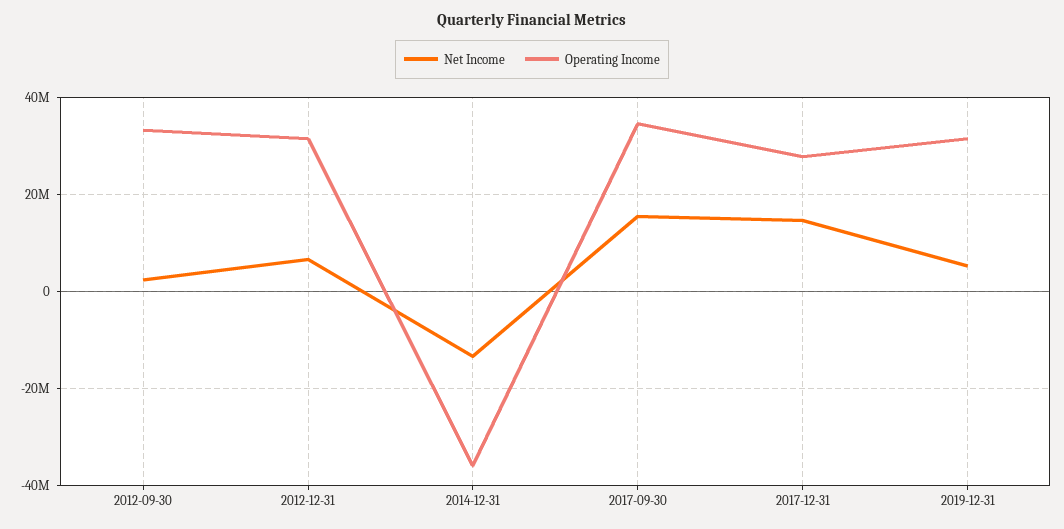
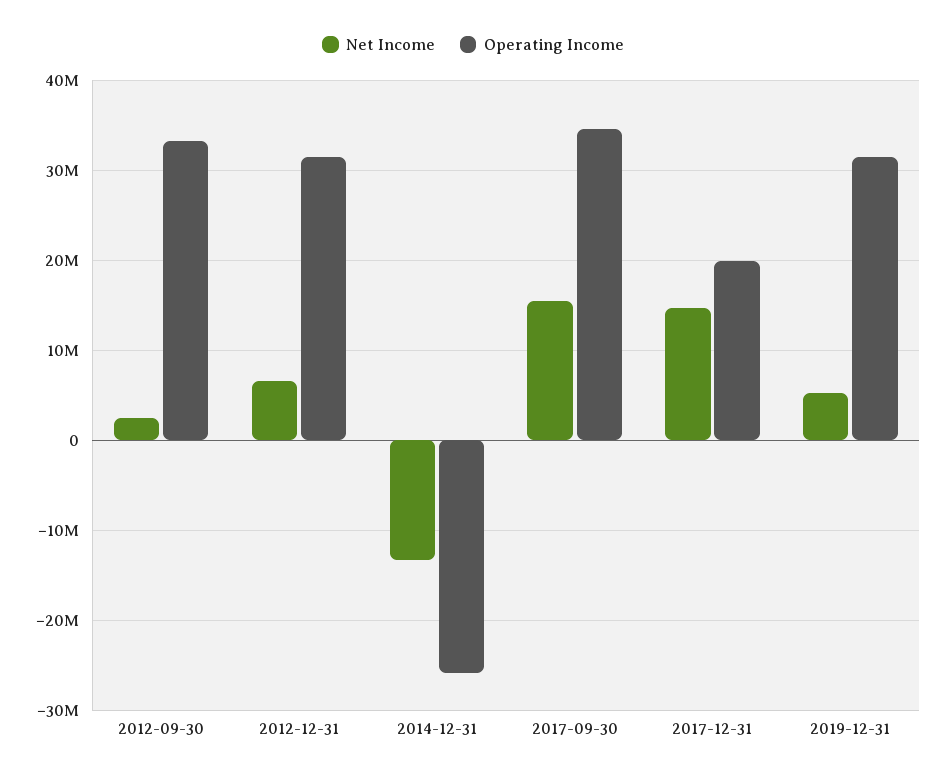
Operating Income, 2014-12-31: -36000000 -> -26000000
Operating Income, 2017-12-31: 28000000 -> 20000000

